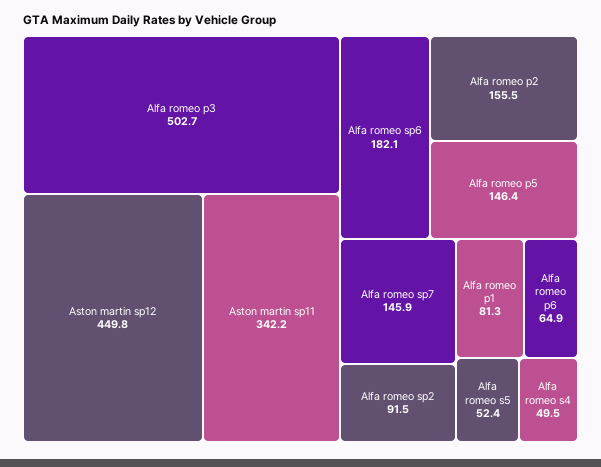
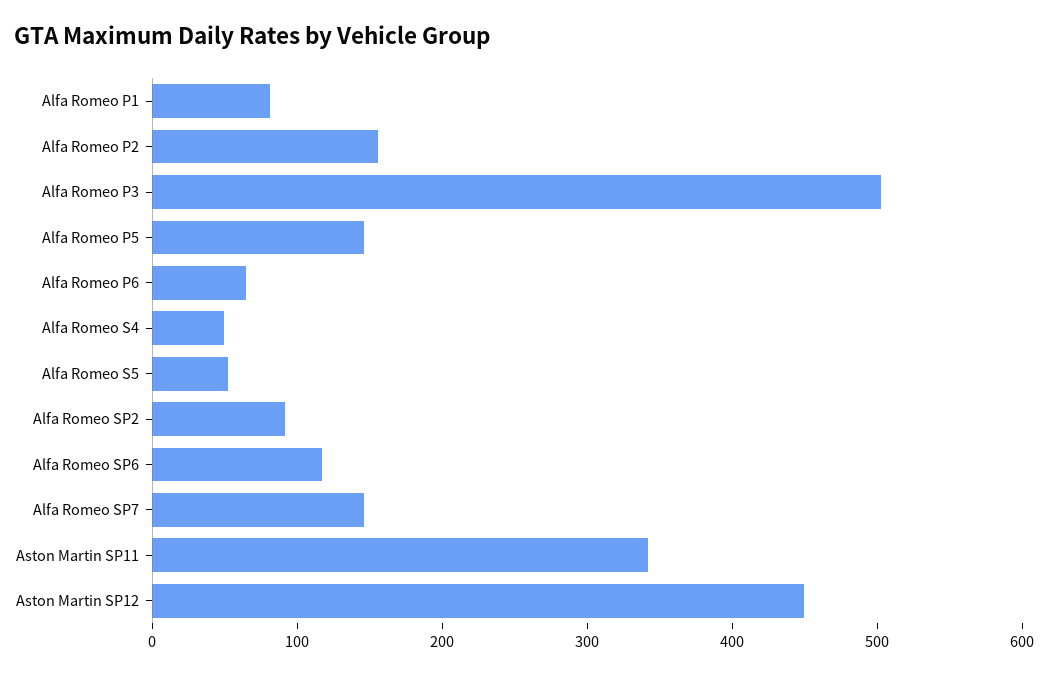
Alfa romeo sp6: 182.1 -> 120

